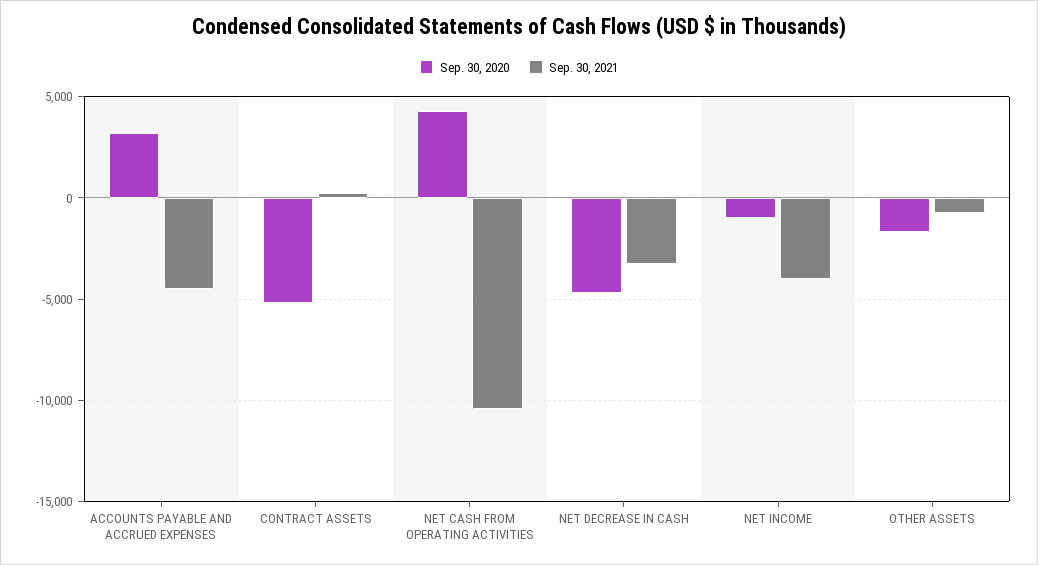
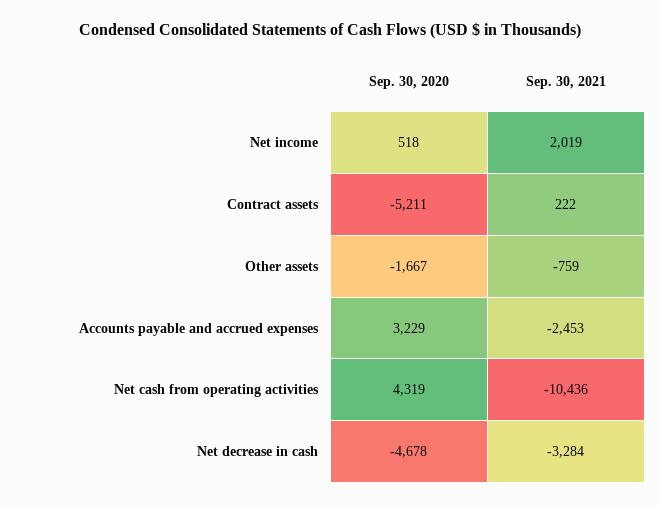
Sep. 30, 2021, ACCOUNTS PAYABLE AND ACCRUED EXPENSES: -4500 -> -2453
Sep. 30, 2020, NET INCOME: -1000 -> 518
Sep. 30, 2021, NET INCOME: -4000 -> 2019

